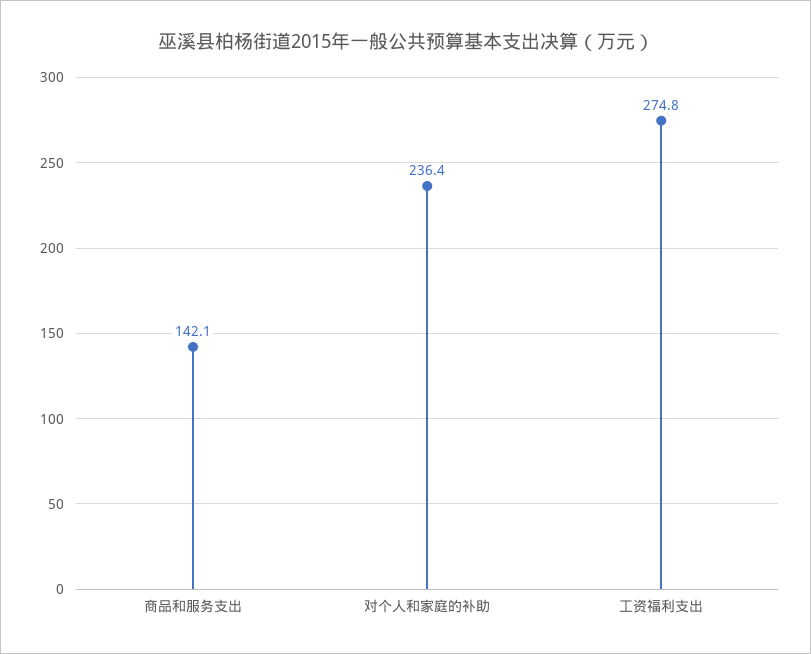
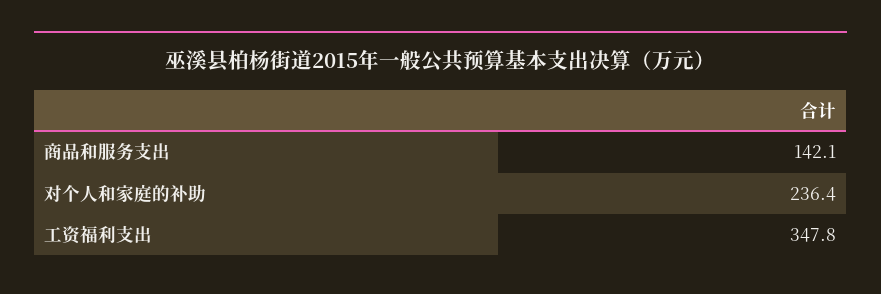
工资福利支出: 274.8 -> 347.8

